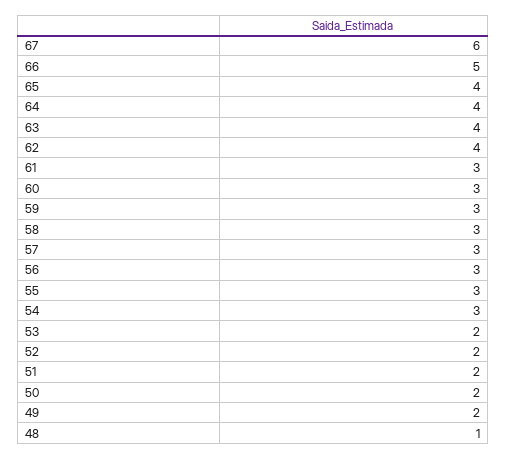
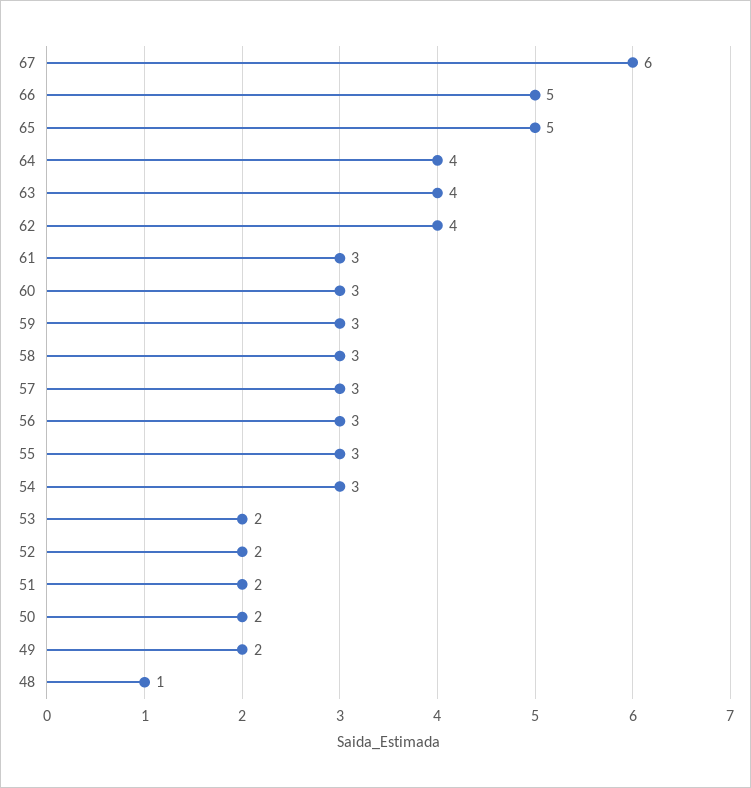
65: 4 -> 5

